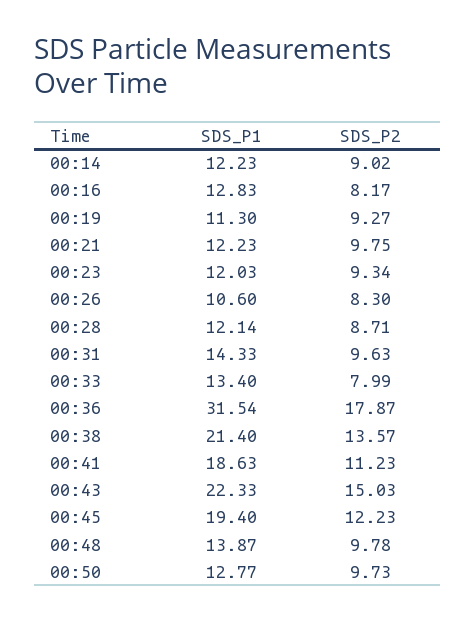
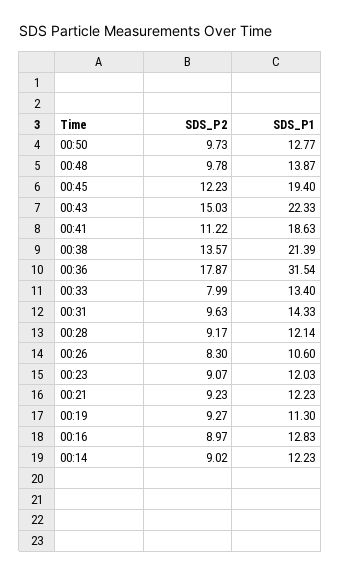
SDS_P2, 00:16: 8.17 -> 8.97
SDS_P2, 00:21: 9.75 -> 9.23
SDS_P2, 00:23: 9.34 -> 9.07
SDS_P2, 00:28: 8.71 -> 9.17
SDS_P1, 00:38: 21.4 -> 21.39
SDS_P2, 00:41: 11.23 -> 11.22

